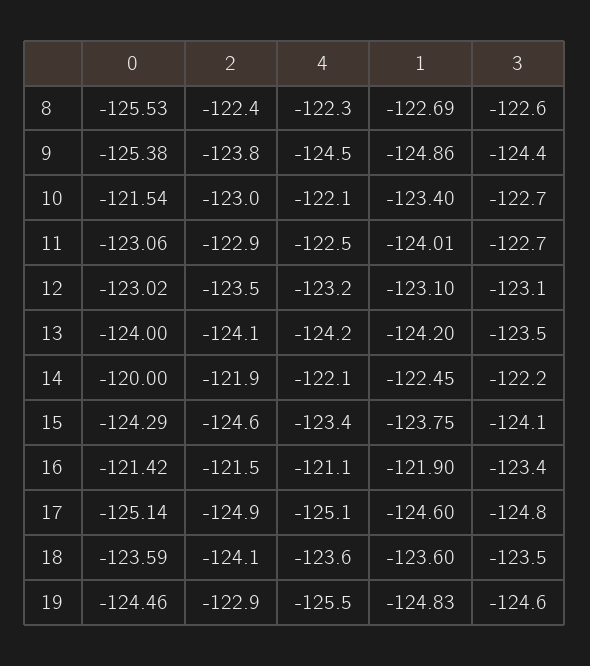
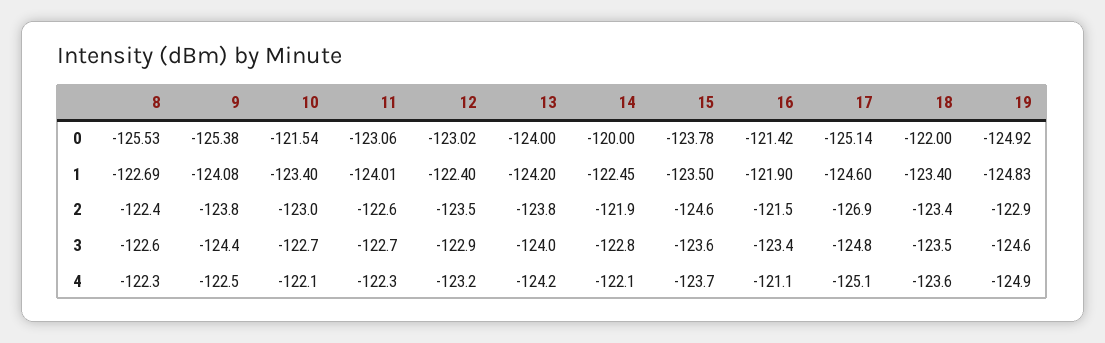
4, 9: -124.5 -> -122.5
1, 9: -124.86 -> -124.08
2, 11: -122.9 -> -122.6
4, 11: -122.5 -> -122.3
1, 12: -123.1 -> -122.4
3, 12: -123.1 -> -122.9
2, 13: -124.1 -> -123.8
3, 13: -123.5 -> -124
3, 14: -122.2 -> -122.8
0, 15: -124.29 -> -123.78
4, 15: -123.4 -> -123.7
1, 15: -123.75 -> -123.5
3, 15: -124.1 -> -123.6
2, 17: -124.9 -> -126.9
0, 18: -123.59 -> -122
2, 18: -124.1 -> -123.4
1, 18: -123.6 -> -123.4
0, 19: -124.46 -> -124.92
4, 19: -125.5 -> -124.9

